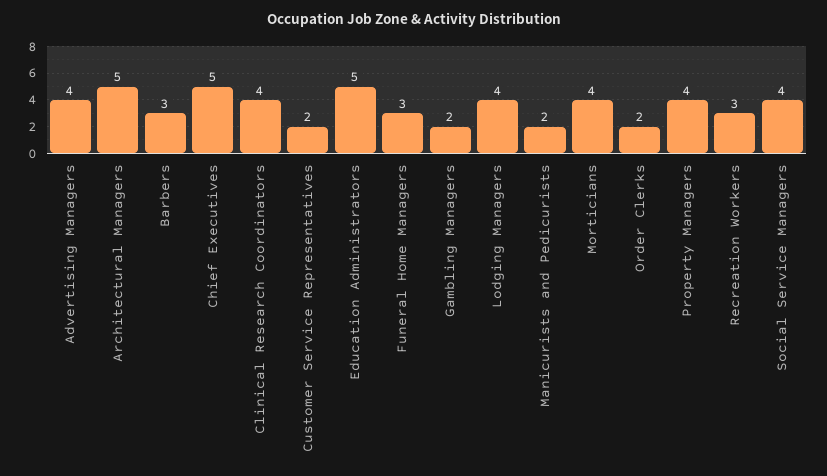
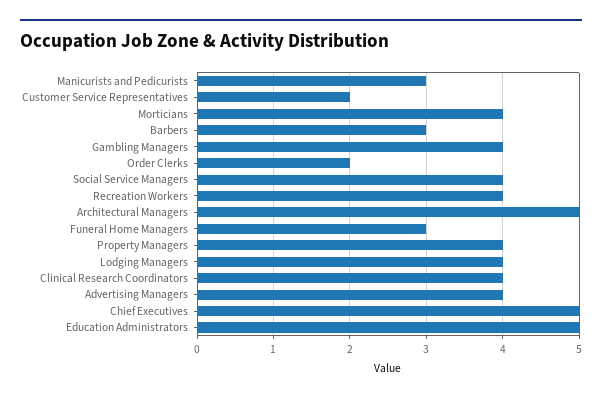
Gambling Managers: 2 -> 4
Manicurists and Pedicurists: 2 -> 3
Recreation Workers: 3 -> 4

